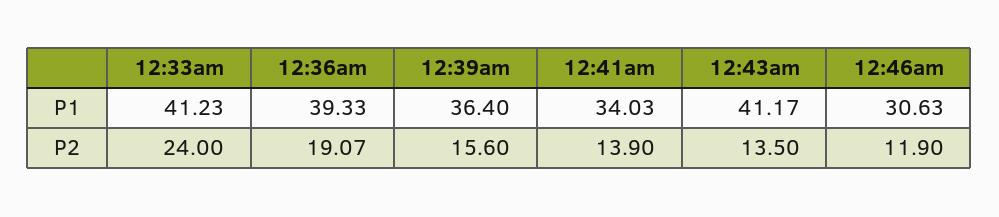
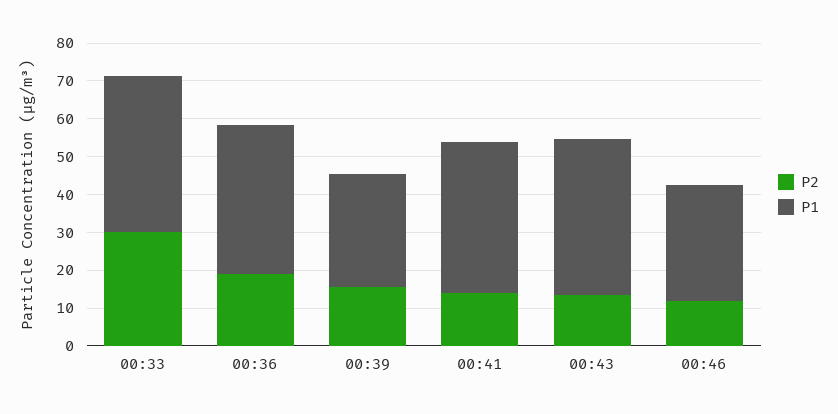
P1, 12:39am: 36.4 -> 30
P1, 12:41am: 34.03 -> 40
P2, 12:33am: 24 -> 30

